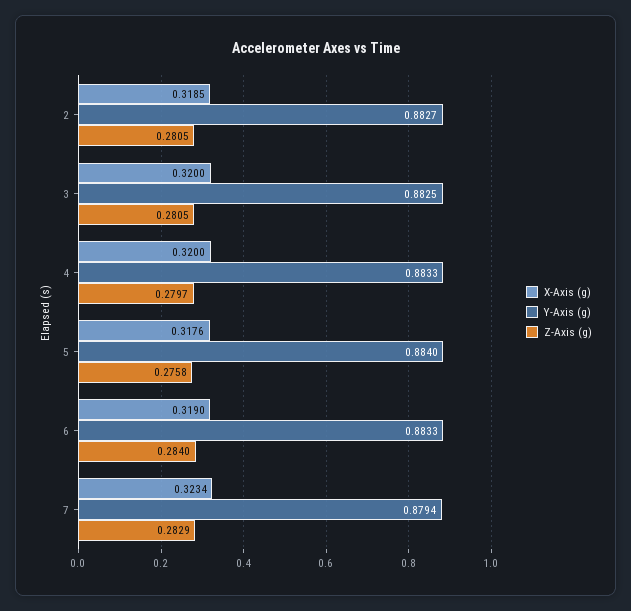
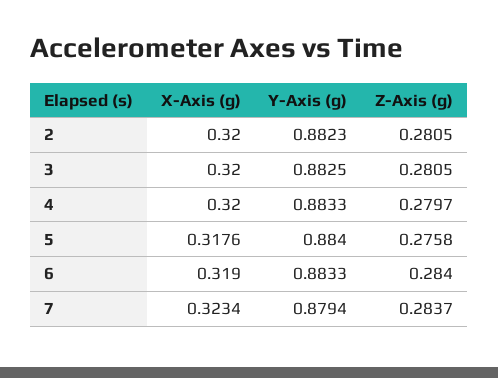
X-Axis (g), 2: 0.3185 -> 0.32
Y-Axis (g), 2: 0.8827 -> 0.8823
Z-Axis (g), 7: 0.2829 -> 0.2837

